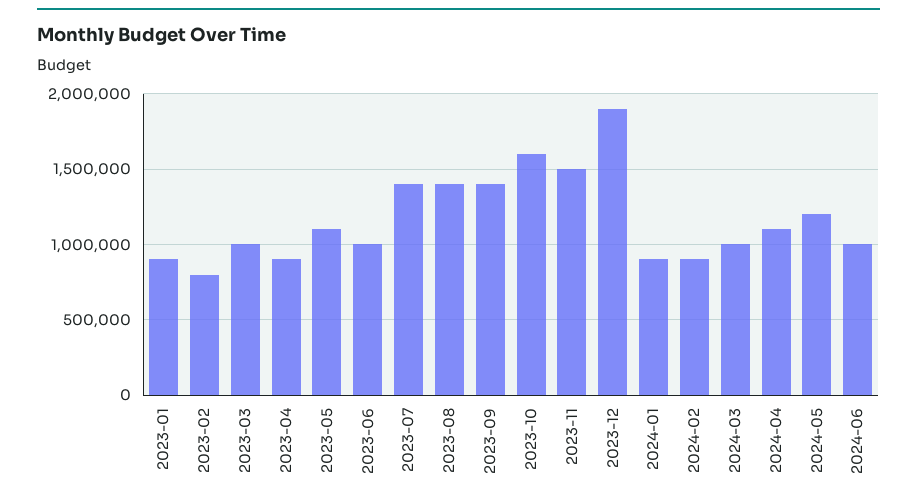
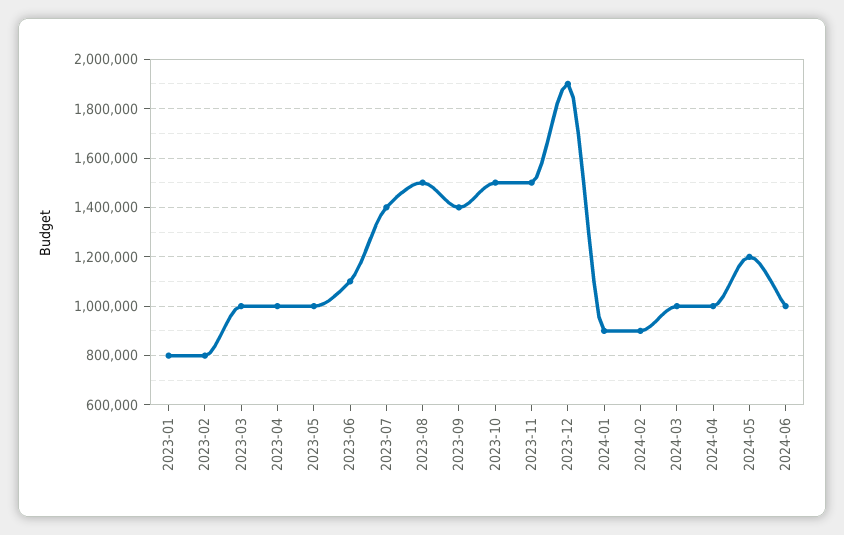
2023-01: 900000 -> 800000
2023-04: 900000 -> 1000000
2023-05: 1100000 -> 1000000
2023-06: 1000000 -> 1100000
2023-08: 1400000 -> 1500000
2023-10: 1600000 -> 1500000
2024-04: 1100000 -> 1000000

